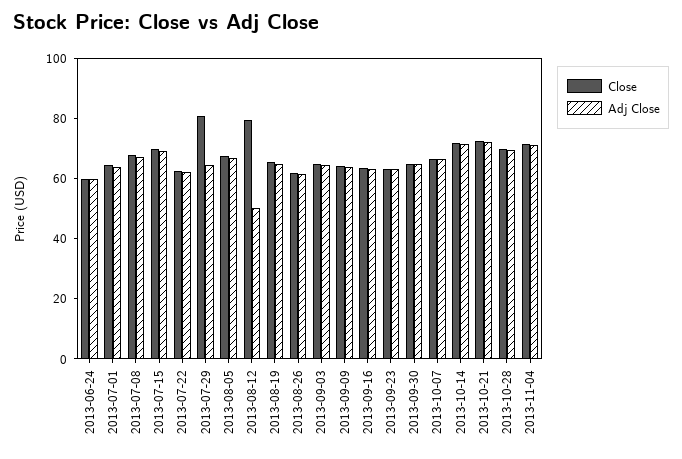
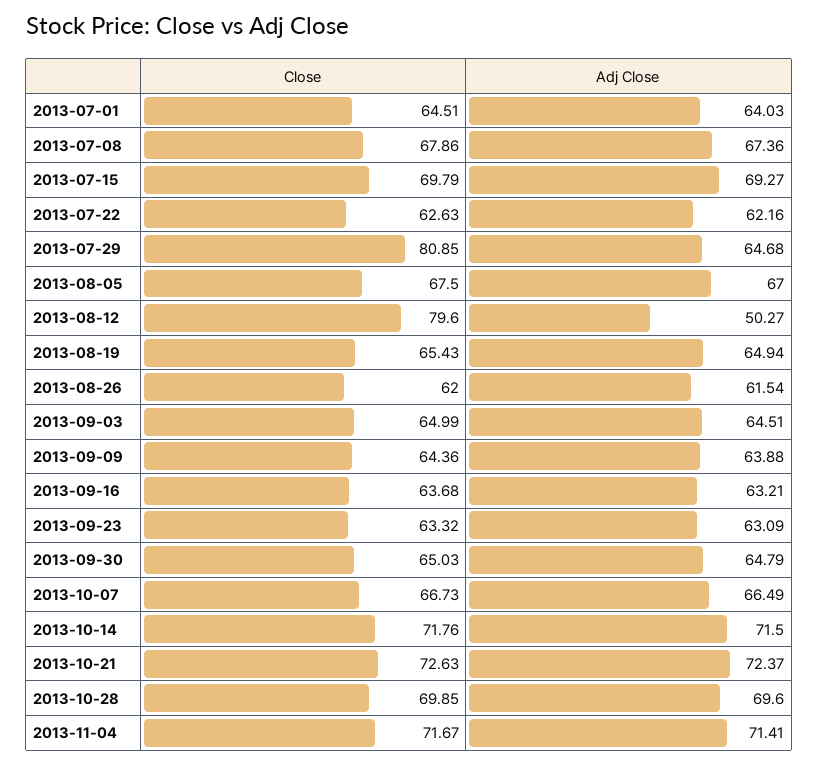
Close, 2013-06-24: 60 -> none
Adj Close, 2013-06-24: 60 -> none

